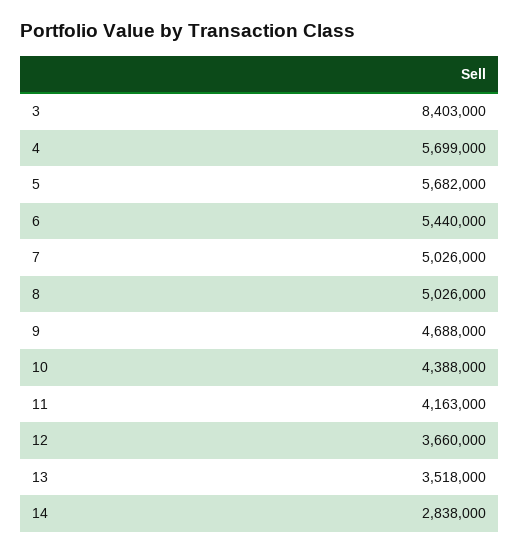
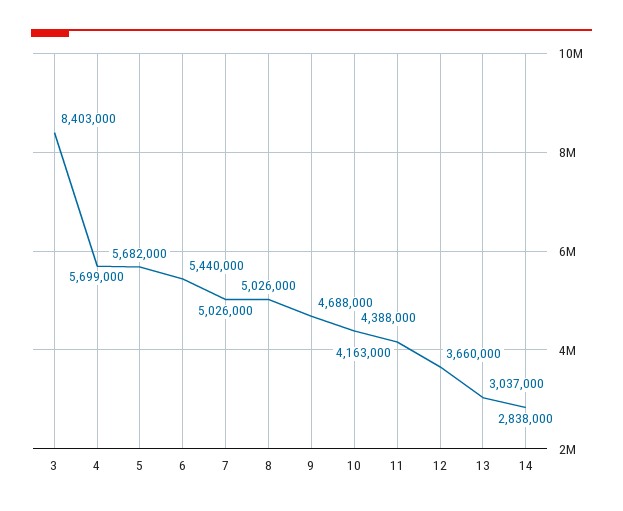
13: 3518000 -> 3037000

